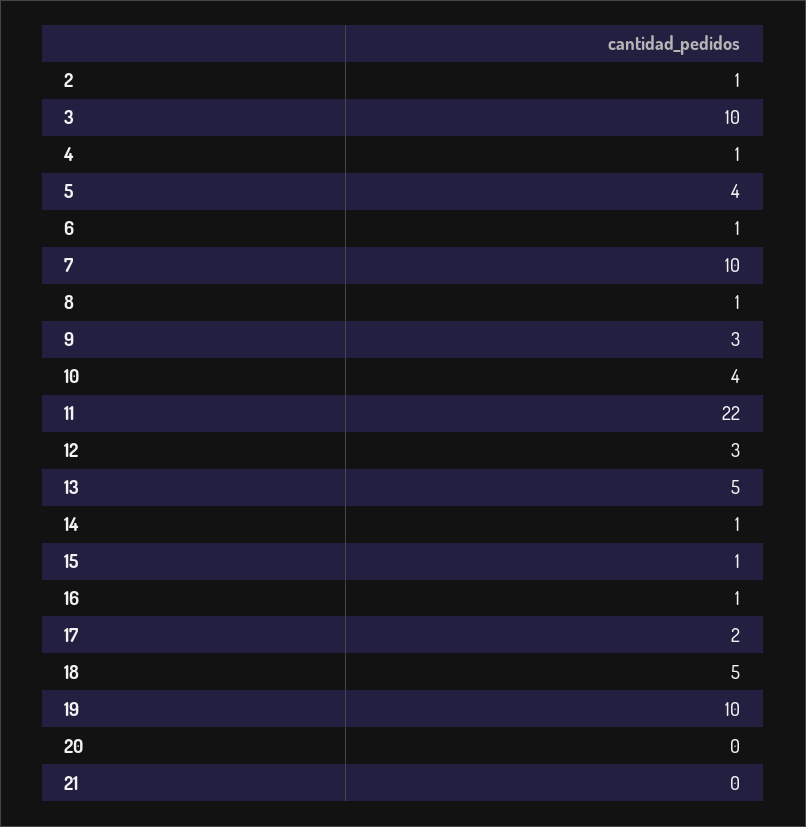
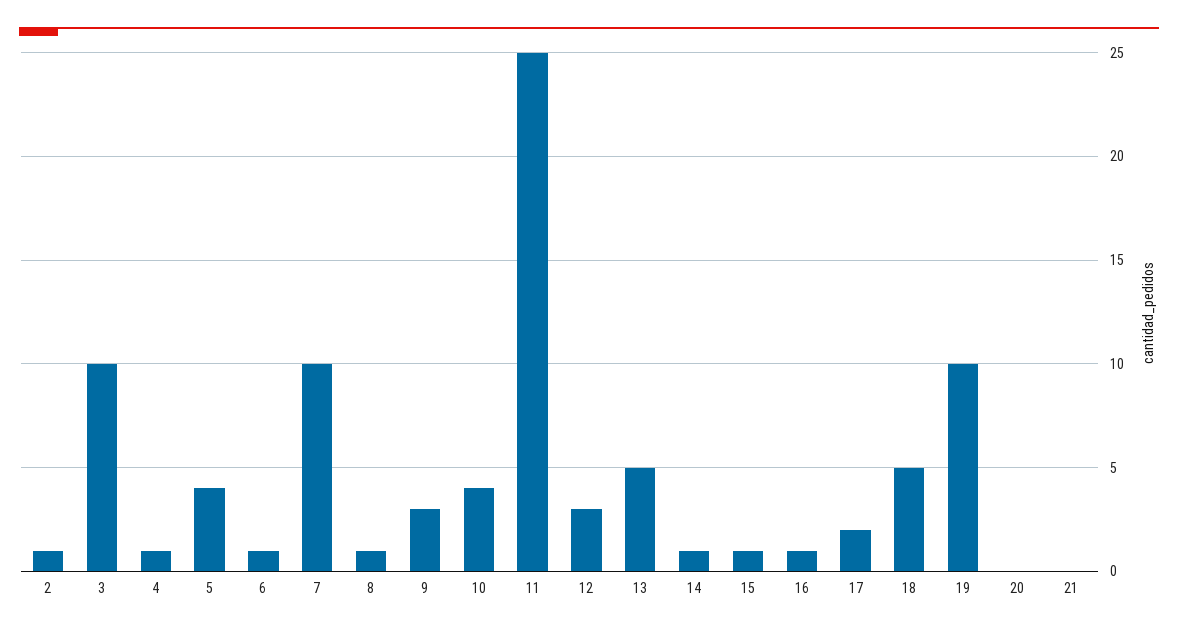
11: 22 -> 25

